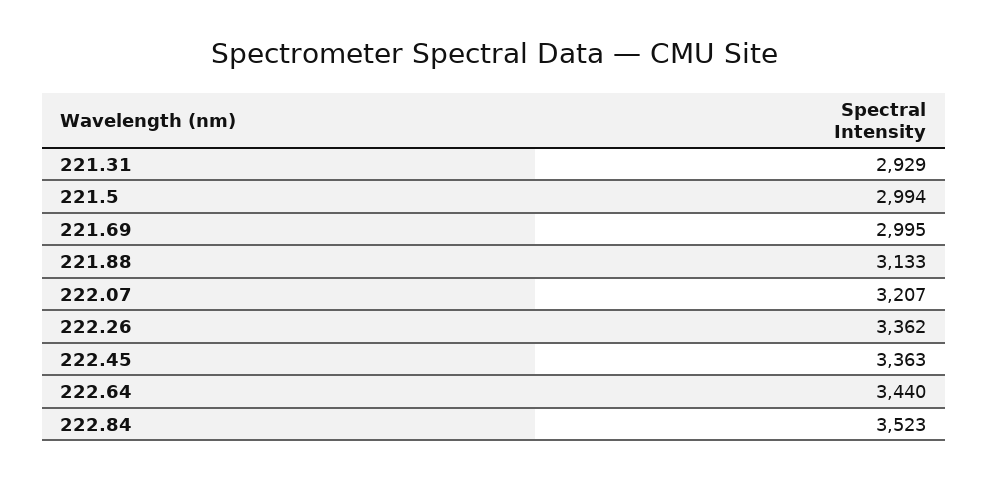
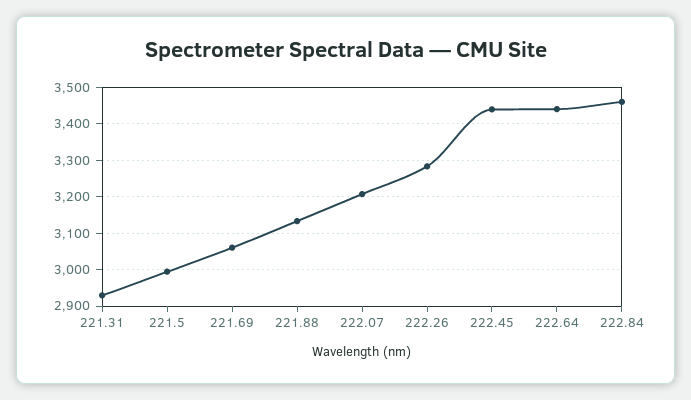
221.69: 2995 -> 3060
222.26: 3362 -> 3280
222.45: 3363 -> 3440
222.84: 3523 -> 3460

